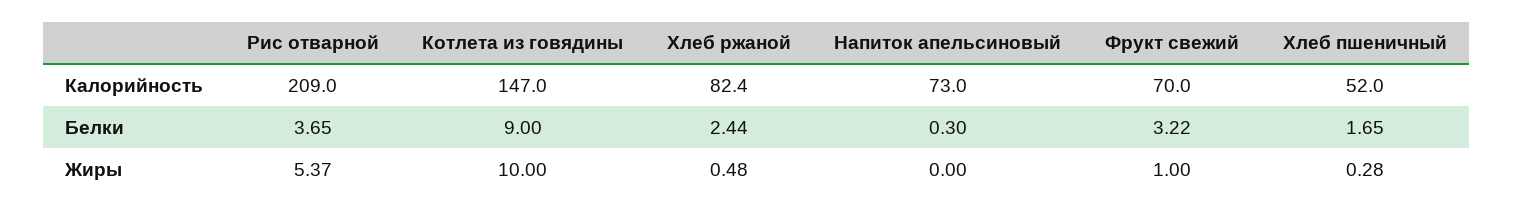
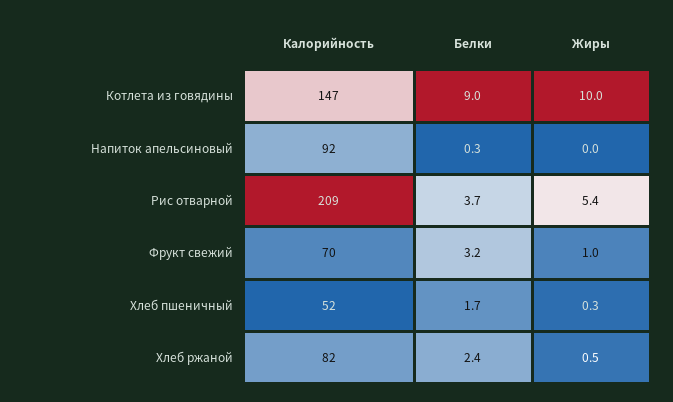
Напиток апельсиновый, Калорийность: 73 -> 92

